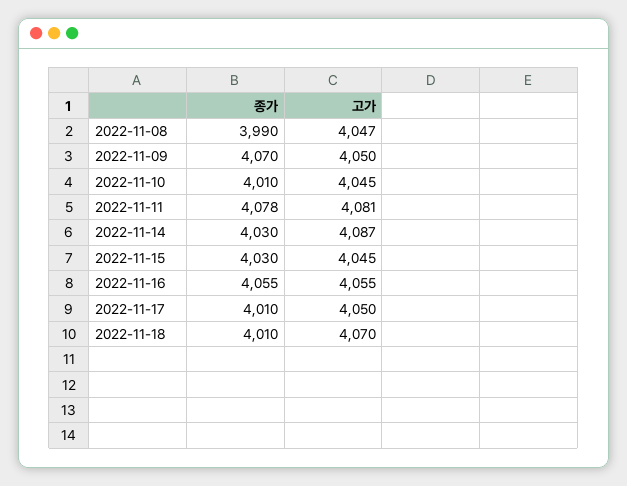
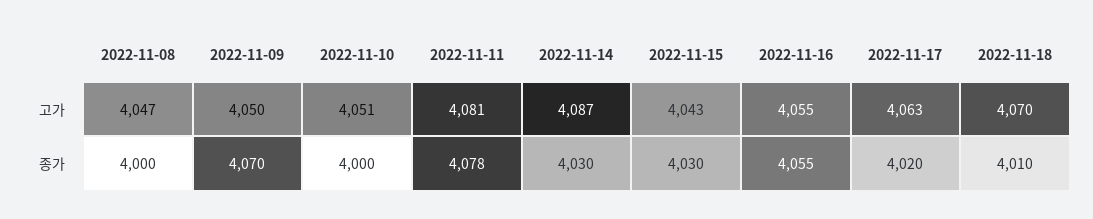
종가, 2022-11-08: 3990 -> 4000
종가, 2022-11-10: 4010 -> 4000
고가, 2022-11-10: 4045 -> 4051
고가, 2022-11-15: 4045 -> 4043
종가, 2022-11-17: 4010 -> 4020
고가, 2022-11-17: 4050 -> 4063

